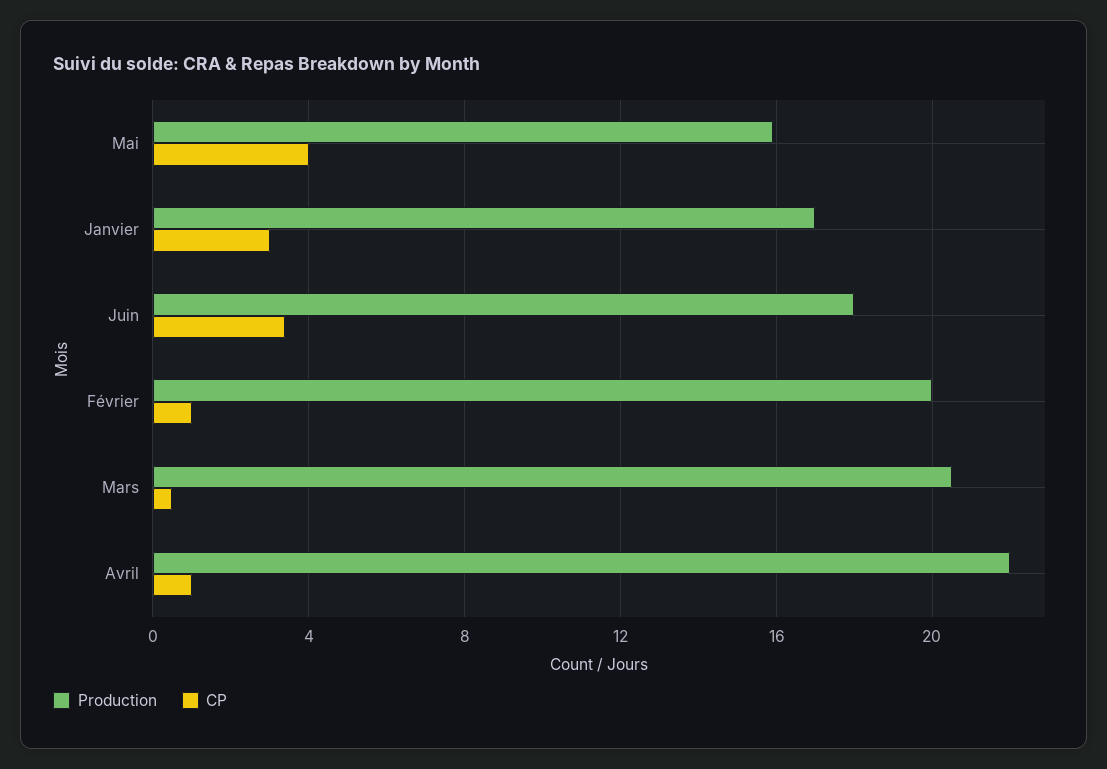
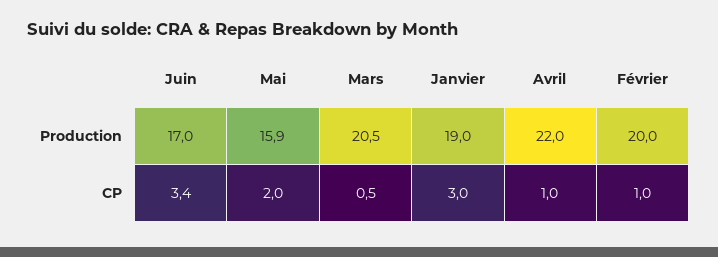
CP, Mai: 4 -> 2
Production, Janvier: 17 -> 19
Production, Juin: 18 -> 17

